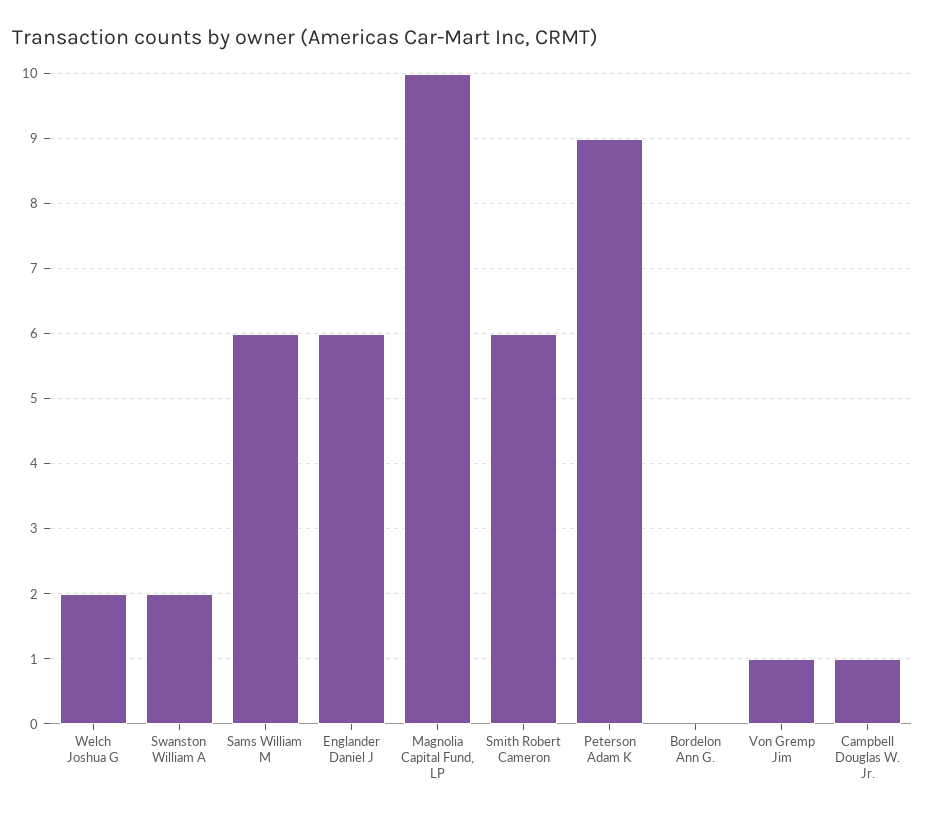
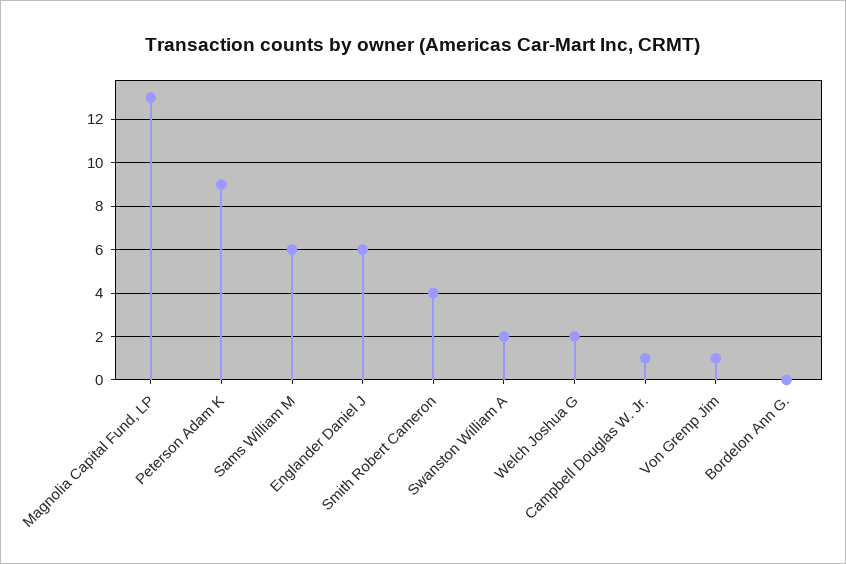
Magnolia Capital Fund, LP: 10 -> 13
Smith Robert Cameron: 6 -> 4

